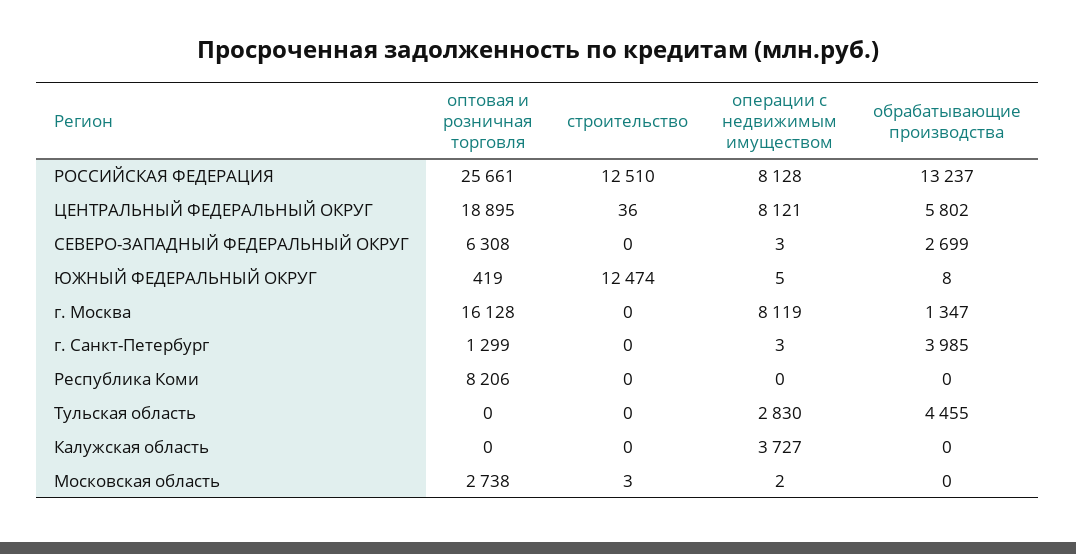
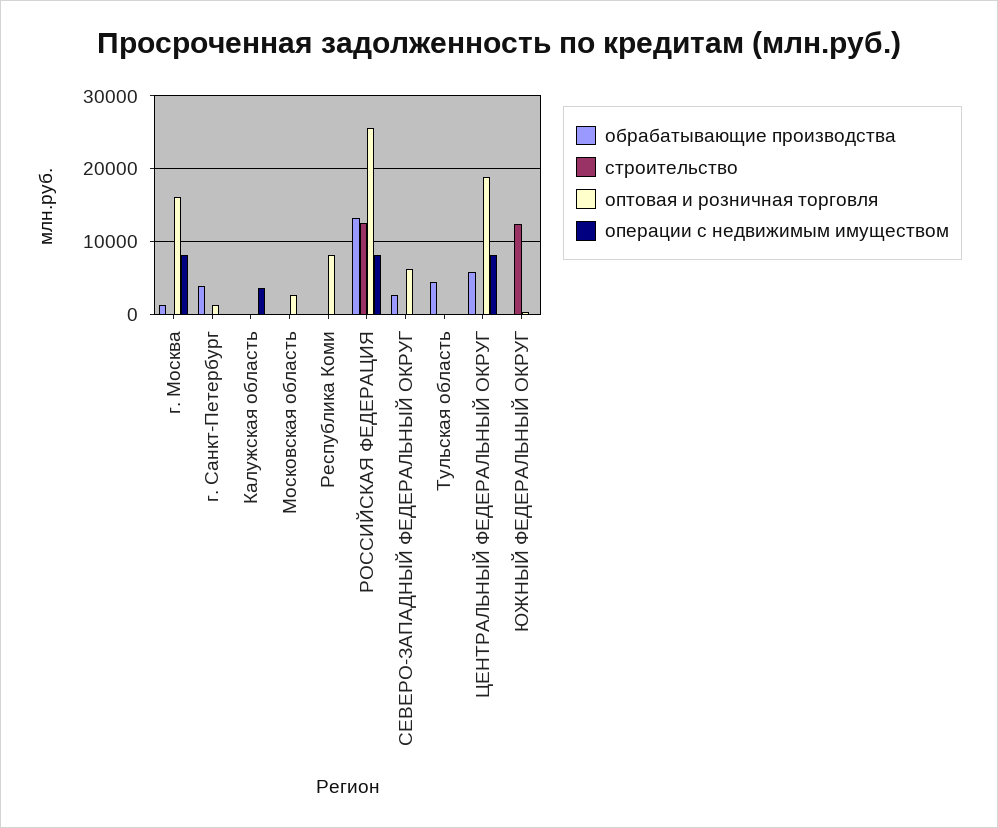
операции с недвижимым имуществом, Тульская область: 2830 -> 0

